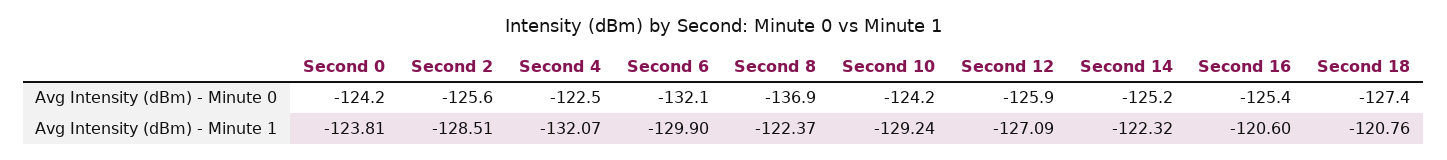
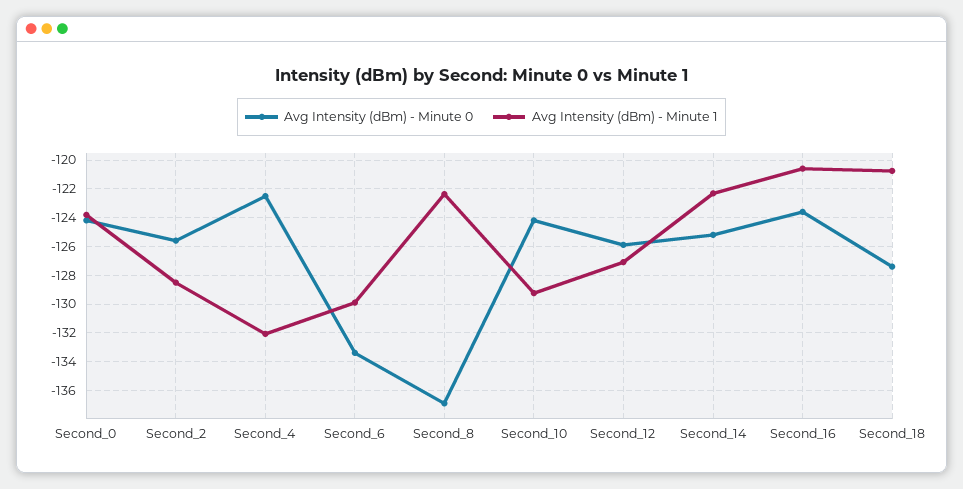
Avg Intensity (dBm) - Minute 0, Second 6: -132.1 -> -133.5
Avg Intensity (dBm) - Minute 0, Second 16: -125.4 -> -123.5

